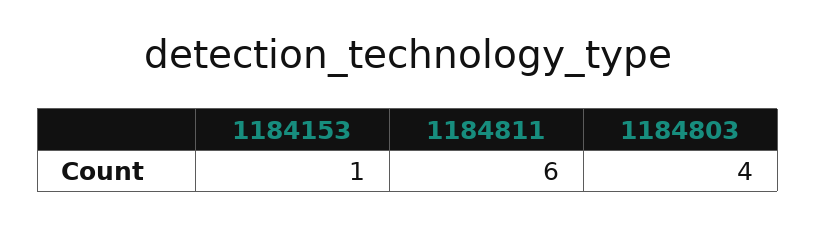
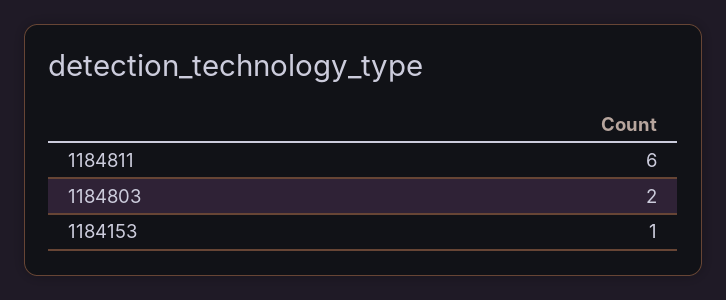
1184803: 4 -> 2

